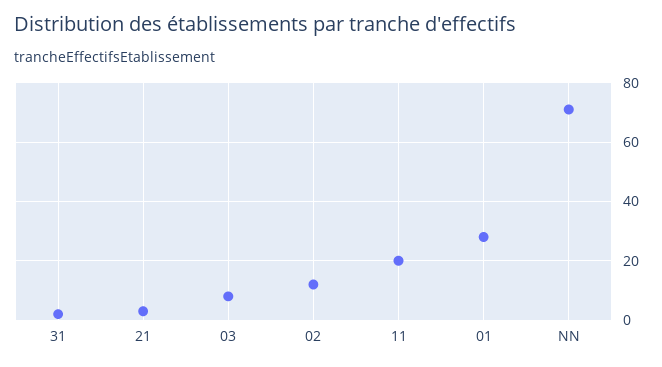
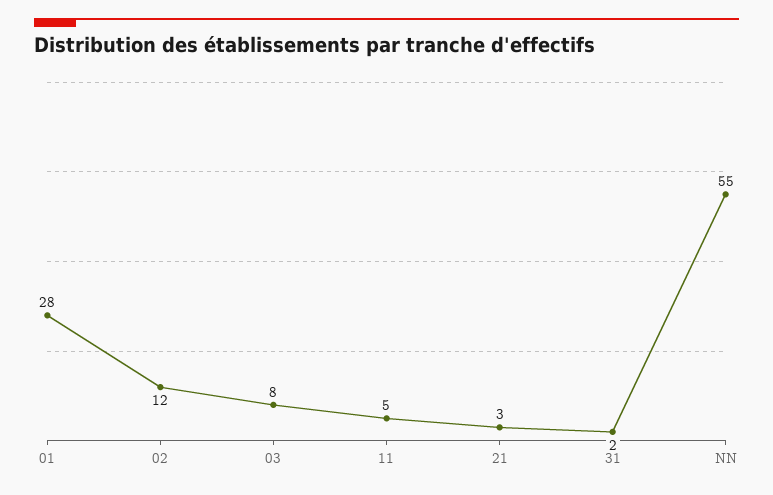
11: 20 -> 5
NN: 70 -> 55

